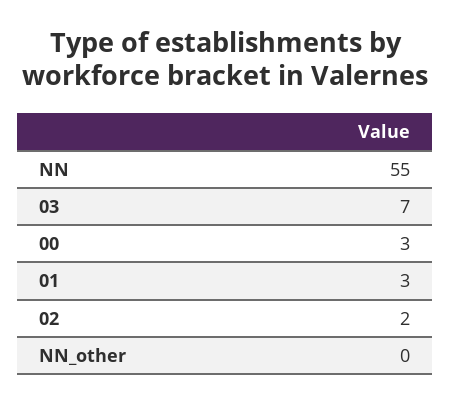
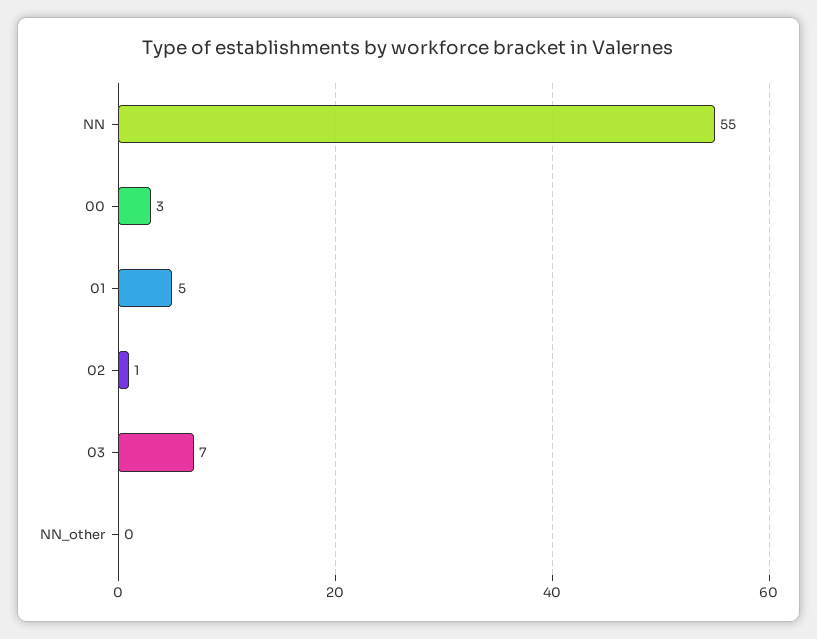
01: 3 -> 5
02: 2 -> 1

